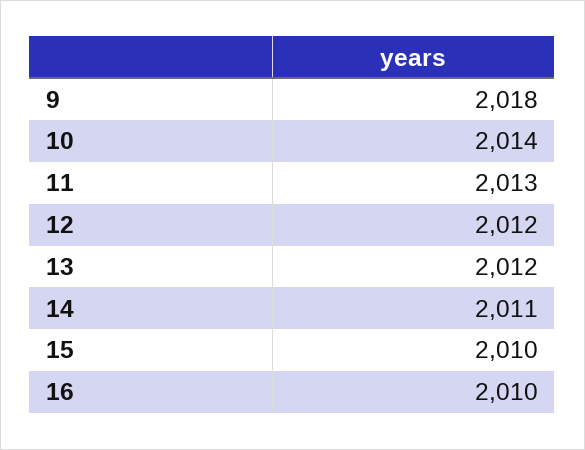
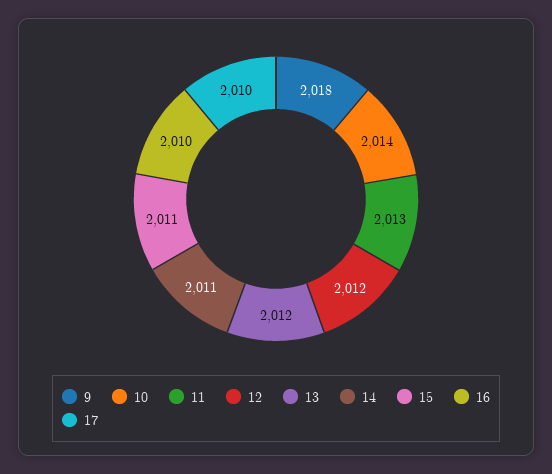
15: 2010 -> 2011
17: none -> 2010

